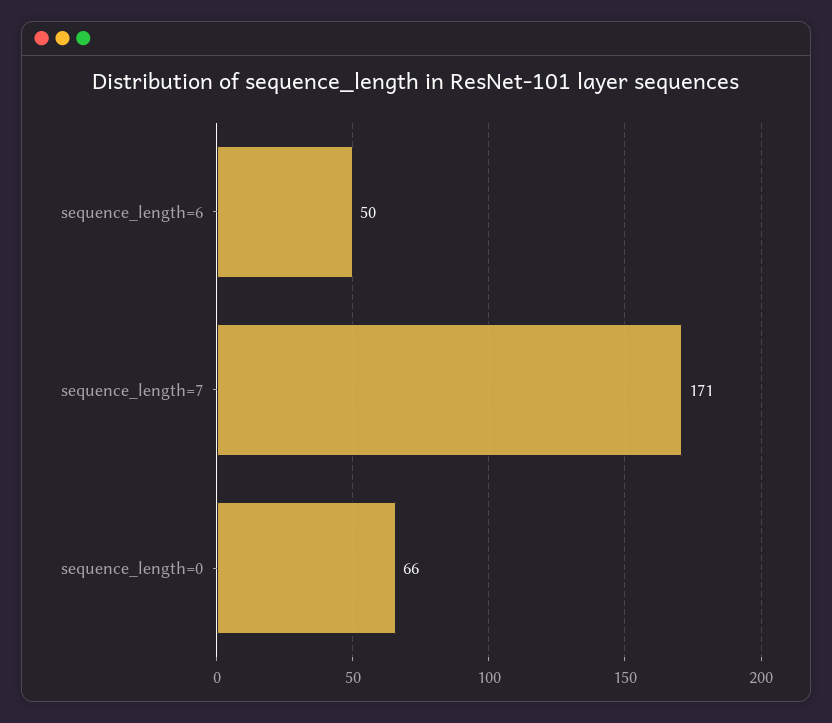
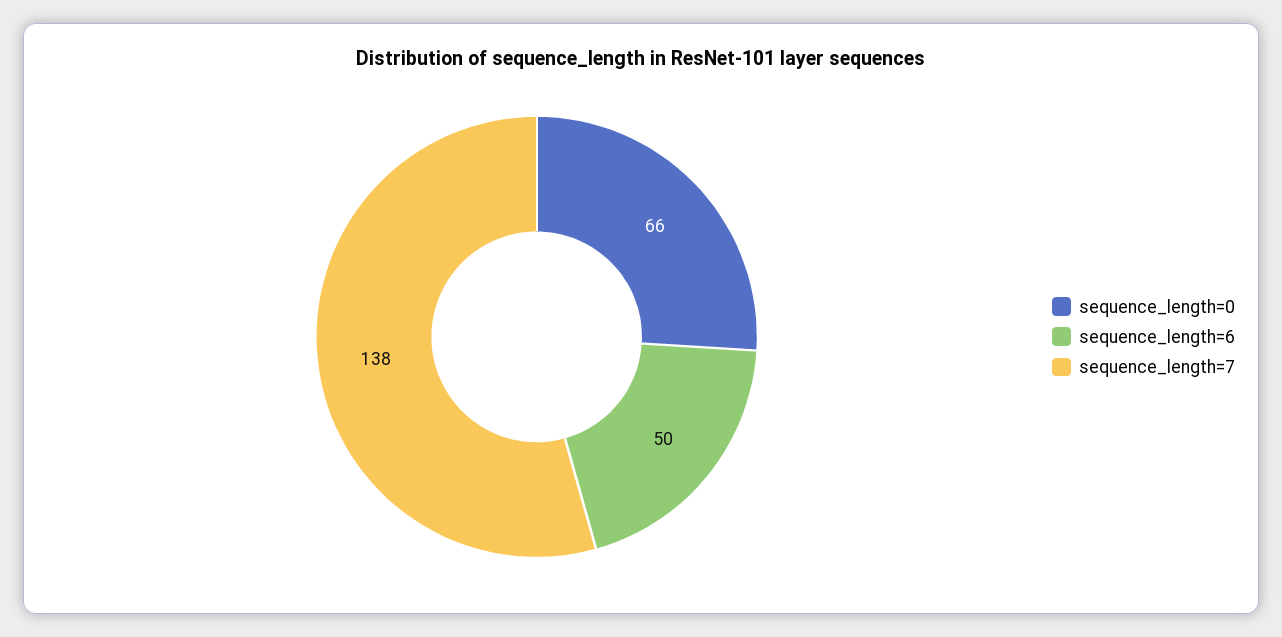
sequence_length=7: 171 -> 138

